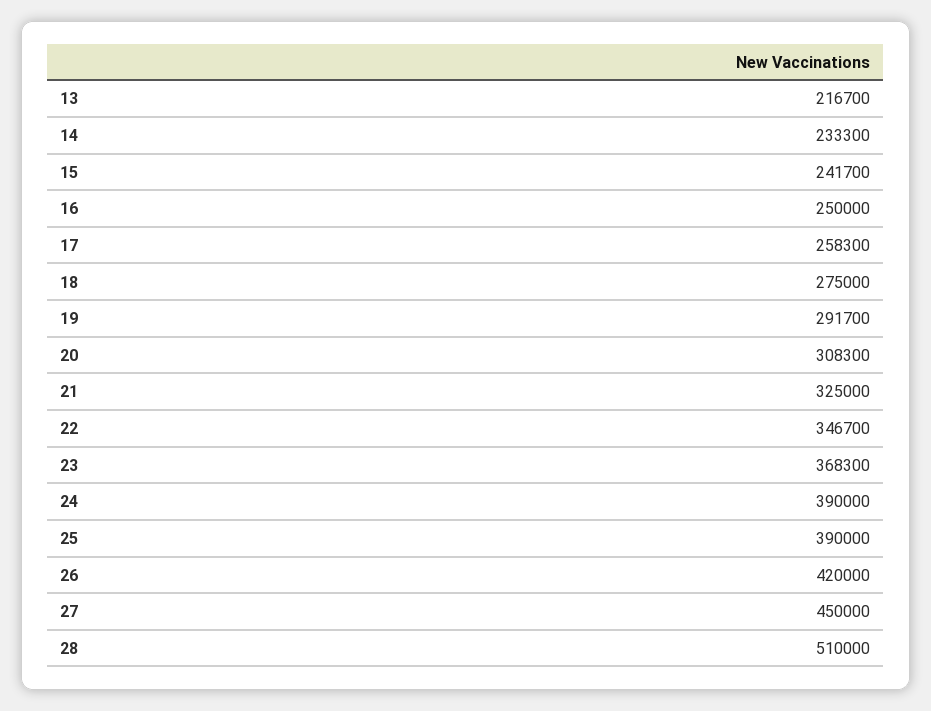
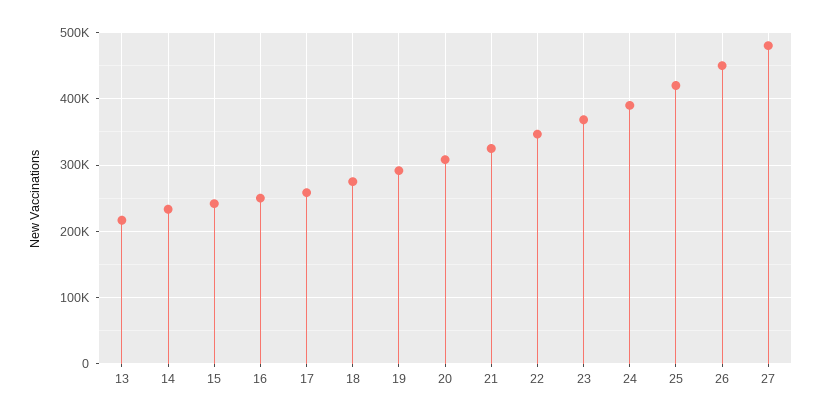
25: 390000 -> 420000
26: 420000 -> 450000
27: 450000 -> 480000
28: 510000 -> none

